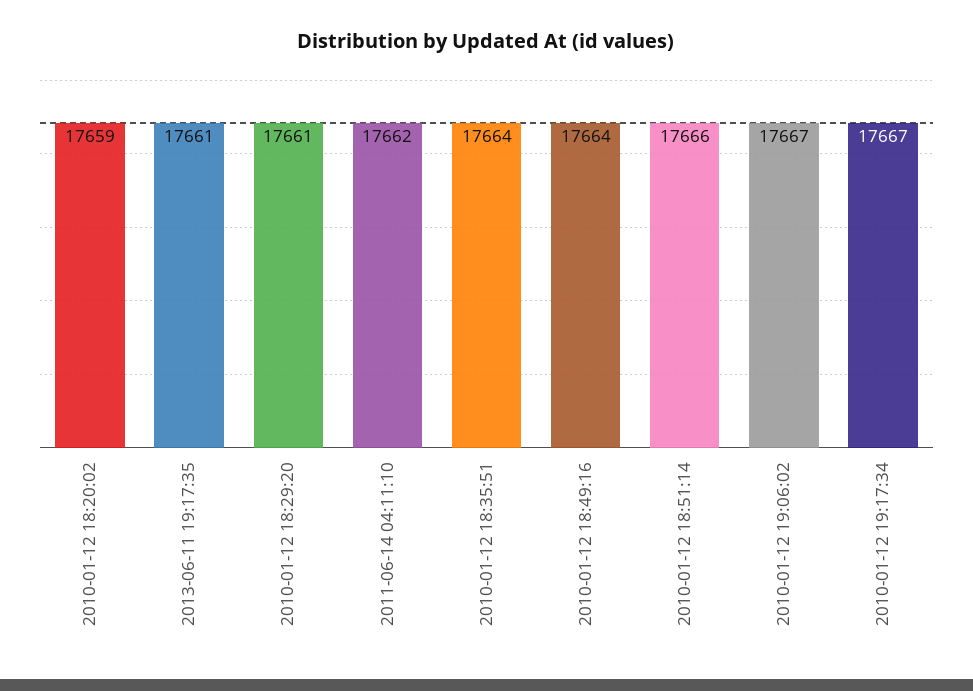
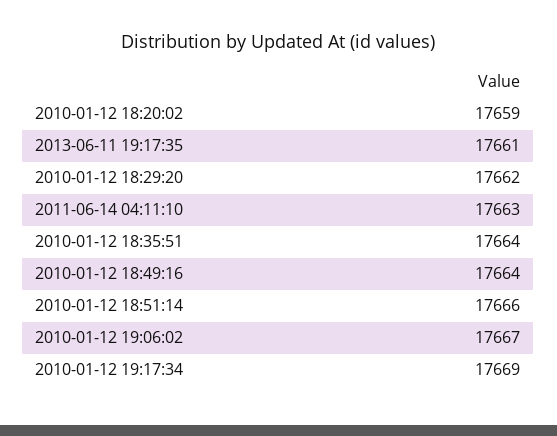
2010-01-12 18:29:20: 17661 -> 17662
2011-06-14 04:11:10: 17662 -> 17663
2010-01-12 19:17:34: 17667 -> 17669

